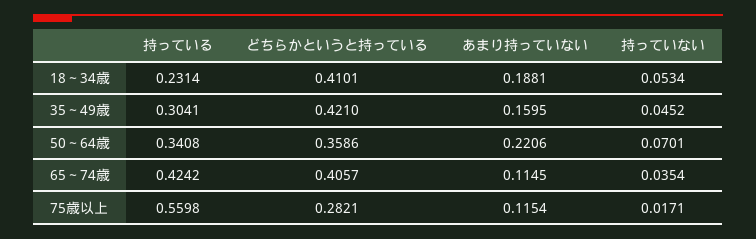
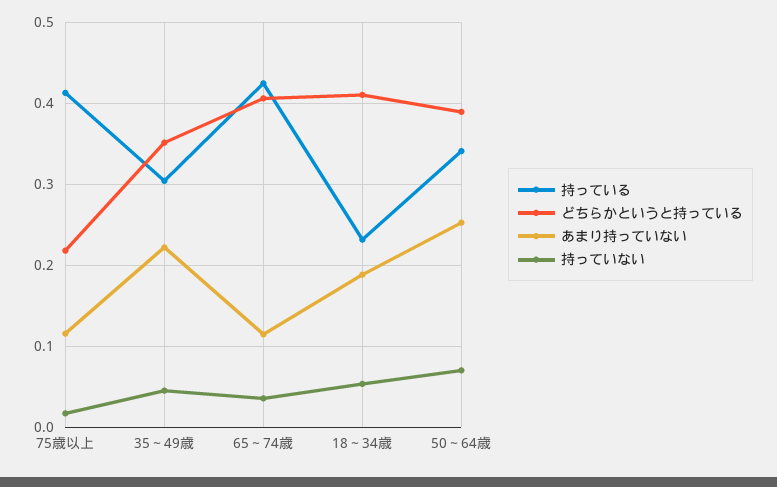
どちらかというと持っている, 35～49歳: 0.421 -> 0.35
あまり持っていない, 35～49歳: 0.1595 -> 0.22
どちらかというと持っている, 50～64歳: 0.3586 -> 0.39
あまり持っていない, 50～64歳: 0.2206 -> 0.25
持っている, 75歳以上: 0.5598 -> 0.41
どちらかというと持っている, 75歳以上: 0.2821 -> 0.22

